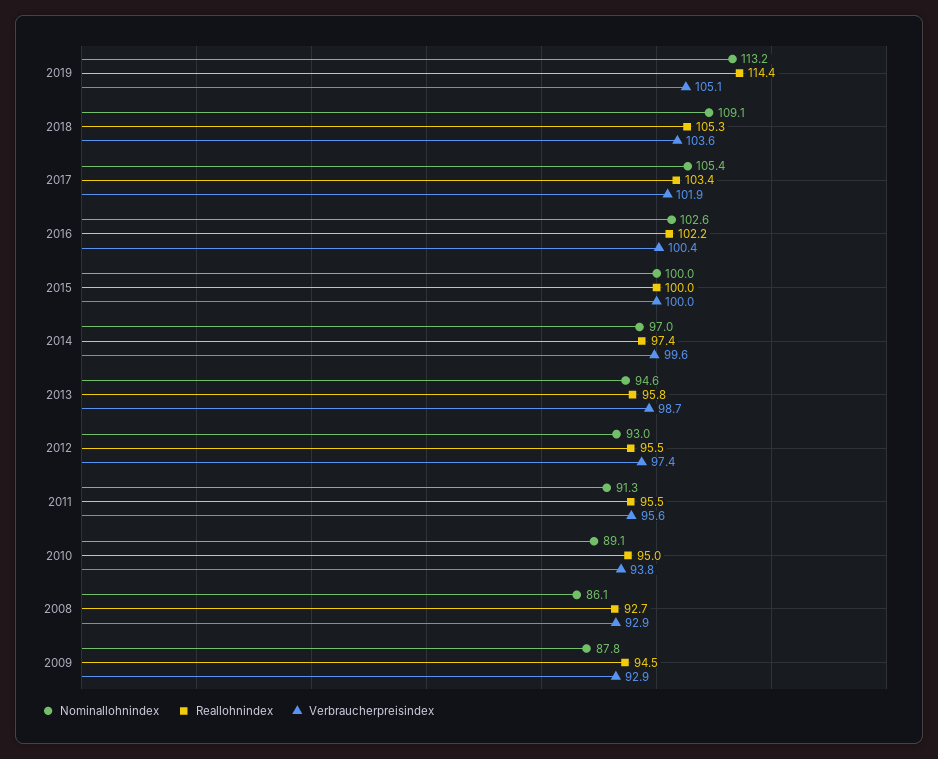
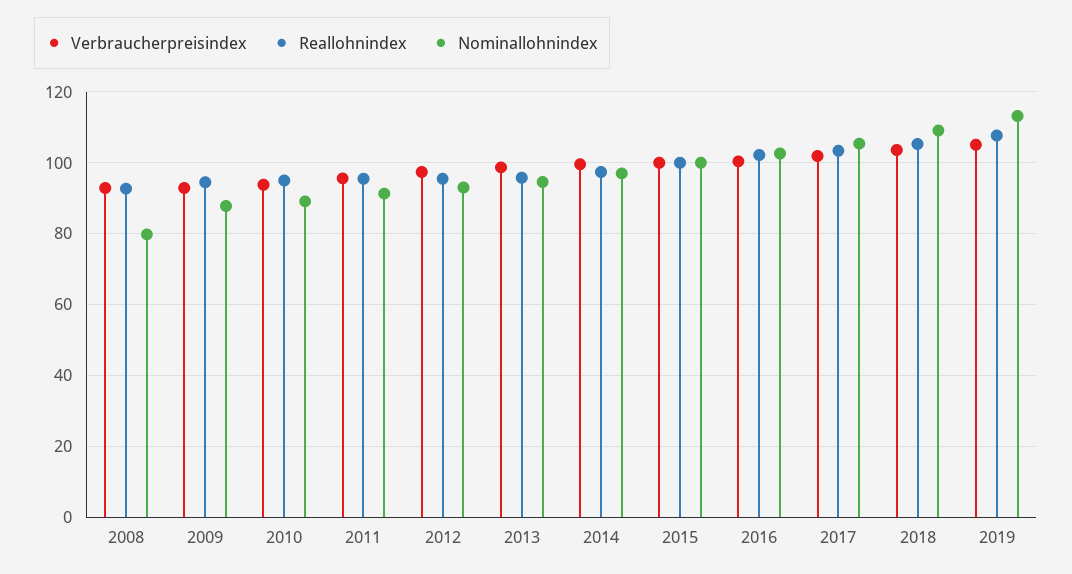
Reallohnindex, 2019: 114.4 -> 108
Nominallohnindex, 2008: 86.1 -> 80

